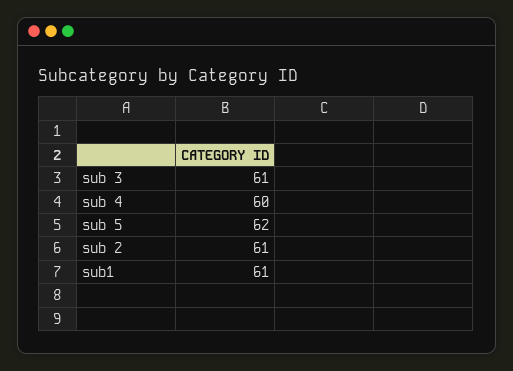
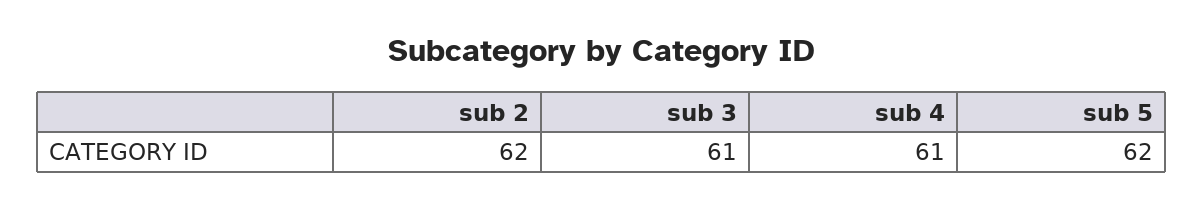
sub 4: 60 -> 61
sub 2: 61 -> 62
sub1: 61 -> none

